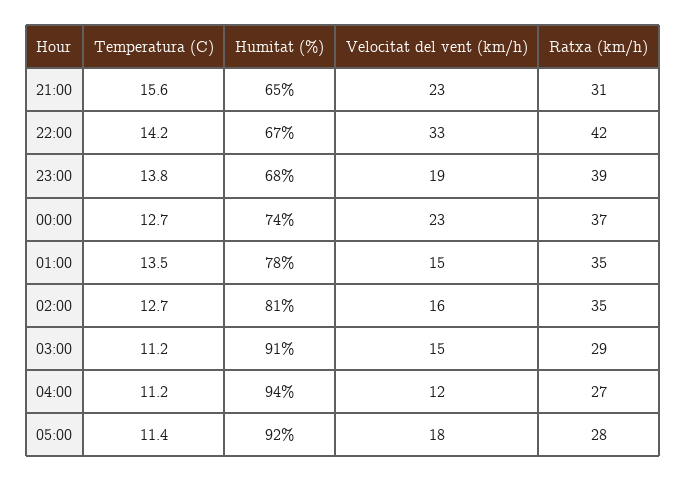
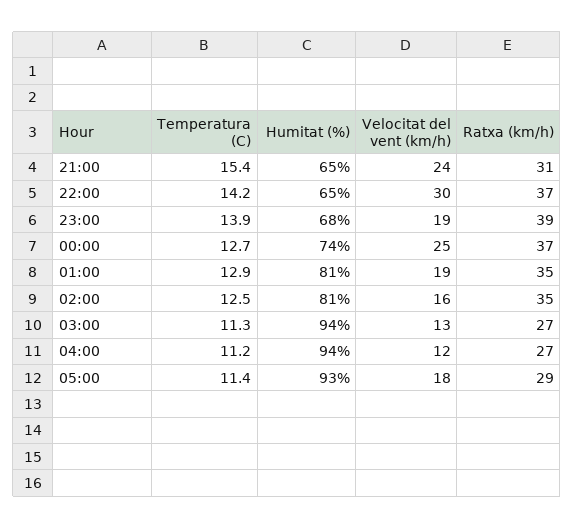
Temperatura (C), 21:00: 15.6 -> 15.4
Velocitat del vent (km/h), 21:00: 23 -> 24
Humitat (%), 22:00: 67 -> 65
Velocitat del vent (km/h), 22:00: 33 -> 30
Ratxa (km/h), 22:00: 42 -> 37
Temperatura (C), 23:00: 13.8 -> 13.9
Velocitat del vent (km/h), 00:00: 23 -> 25
Temperatura (C), 01:00: 13.5 -> 12.9
Humitat (%), 01:00: 78 -> 81
Velocitat del vent (km/h), 01:00: 15 -> 19
Temperatura (C), 02:00: 12.7 -> 12.5
Temperatura (C), 03:00: 11.2 -> 11.3
Humitat (%), 03:00: 91 -> 94
Velocitat del vent (km/h), 03:00: 15 -> 13
Ratxa (km/h), 03:00: 29 -> 27
Humitat (%), 05:00: 92 -> 93
Ratxa (km/h), 05:00: 28 -> 29

